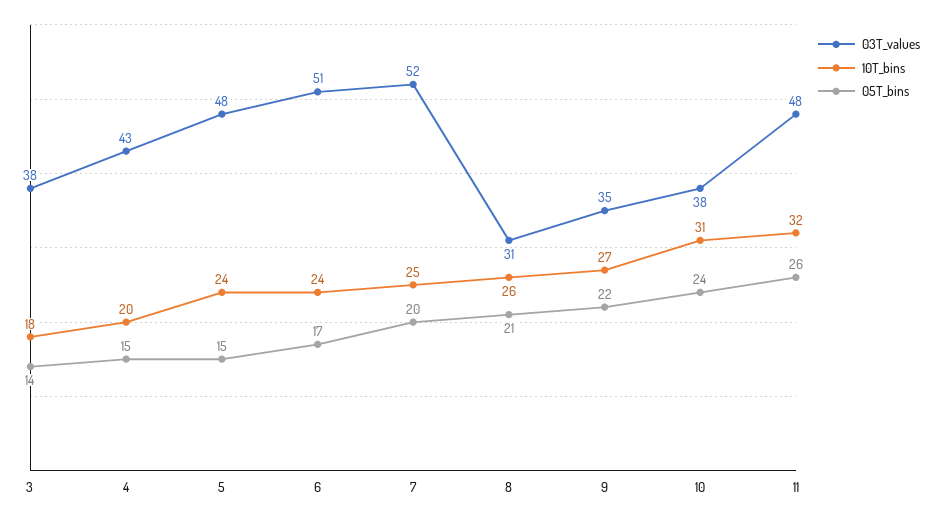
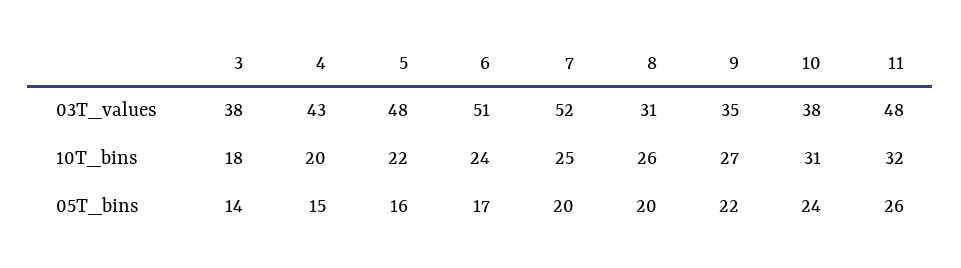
10T_bins, 5: 24 -> 22
05T_bins, 5: 15 -> 16
05T_bins, 8: 21 -> 20

